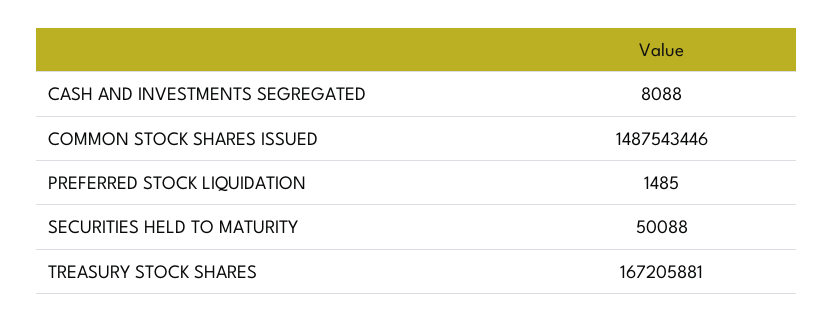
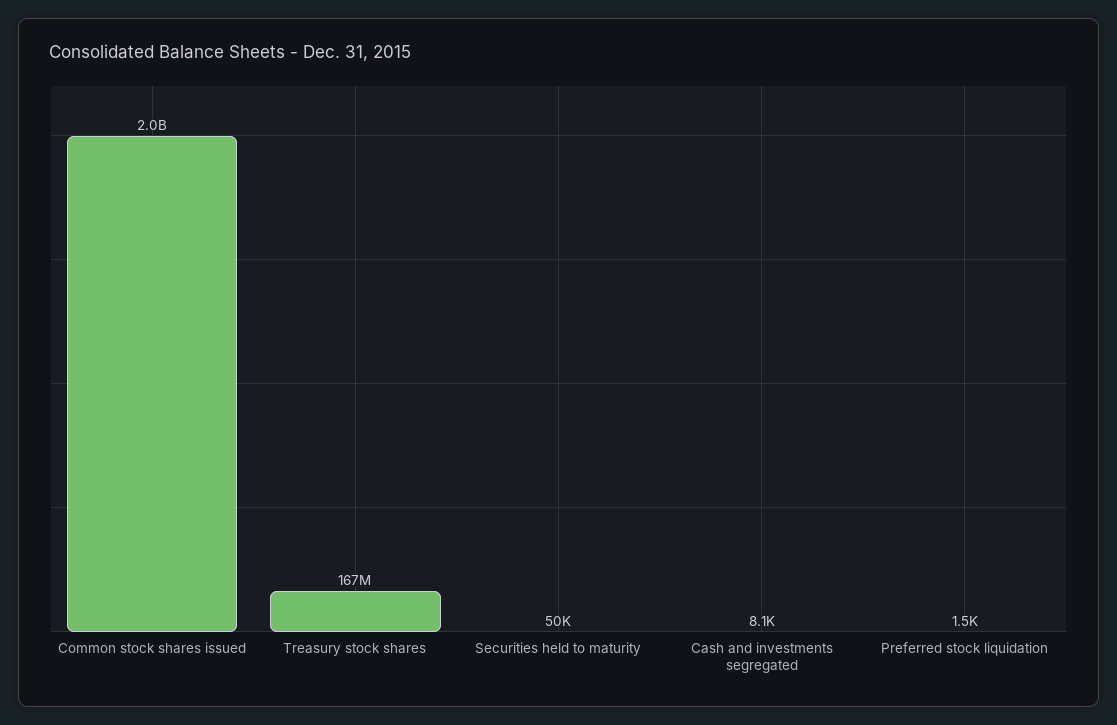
COMMON STOCK SHARES ISSUED: 1487543446 -> 2000000000

